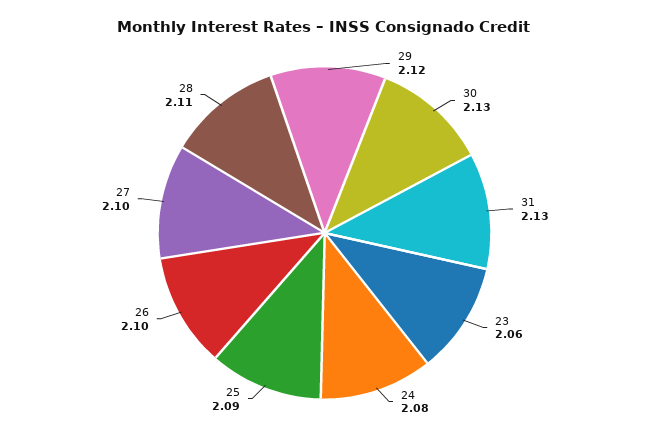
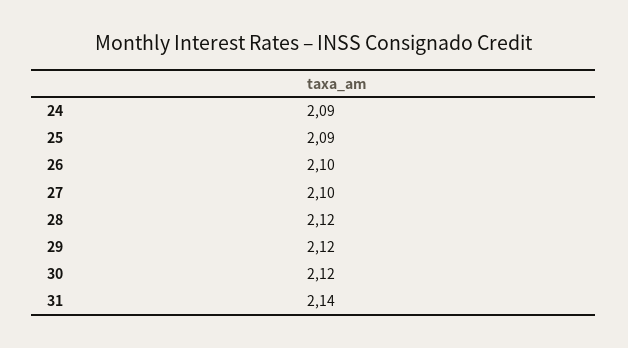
30: 2.13 -> 2.12
31: 2.13 -> 2.14
23: 2.06 -> none
24: 2.08 -> 2.09
28: 2.11 -> 2.12

